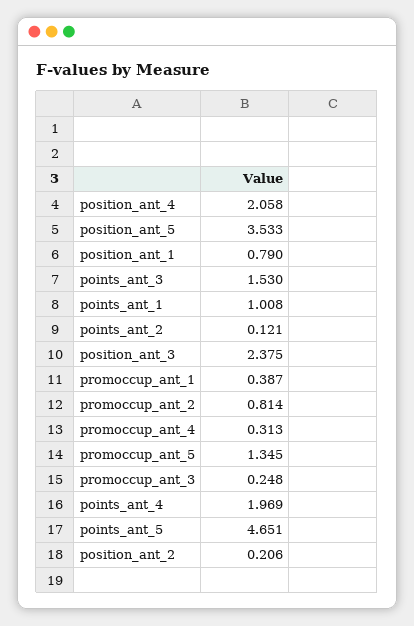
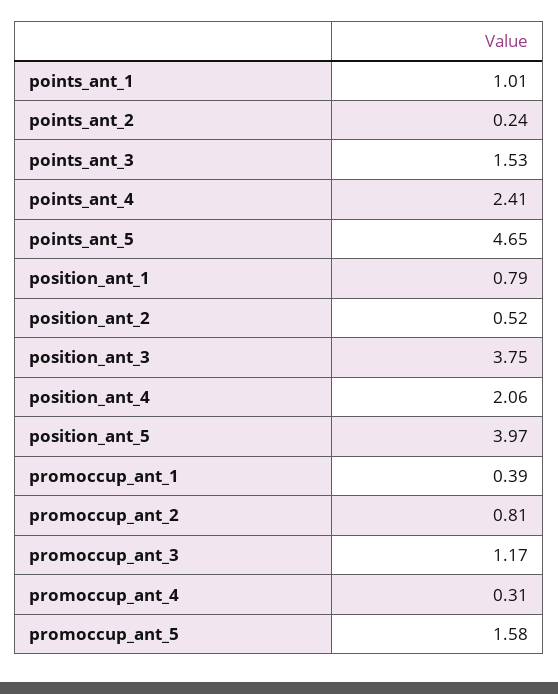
position_ant_5: 3.533 -> 3.97
points_ant_2: 0.121 -> 0.24
position_ant_3: 2.375 -> 3.75
promoccup_ant_5: 1.345 -> 1.58
promoccup_ant_3: 0.248 -> 1.17
points_ant_4: 1.969 -> 2.41
position_ant_2: 0.206 -> 0.52

